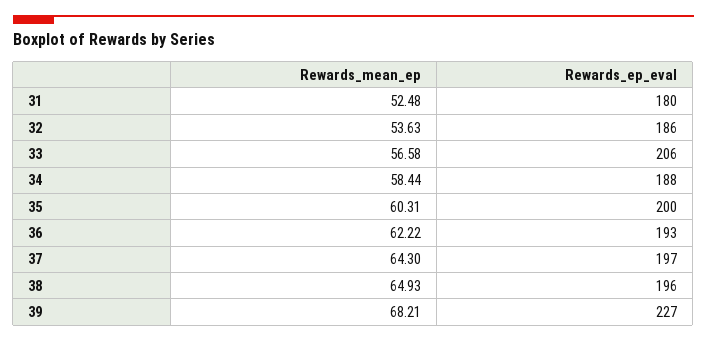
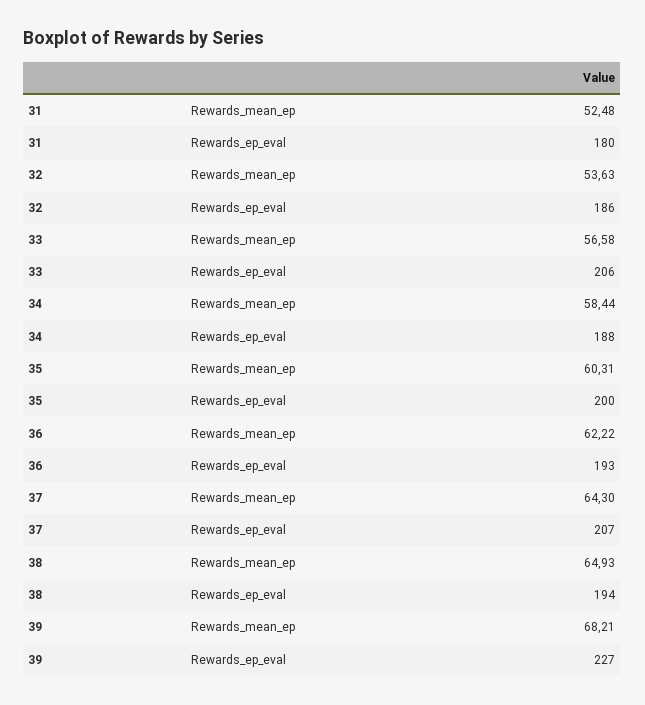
Rewards_ep_eval, 37: 197 -> 207
Rewards_ep_eval, 38: 196 -> 194

